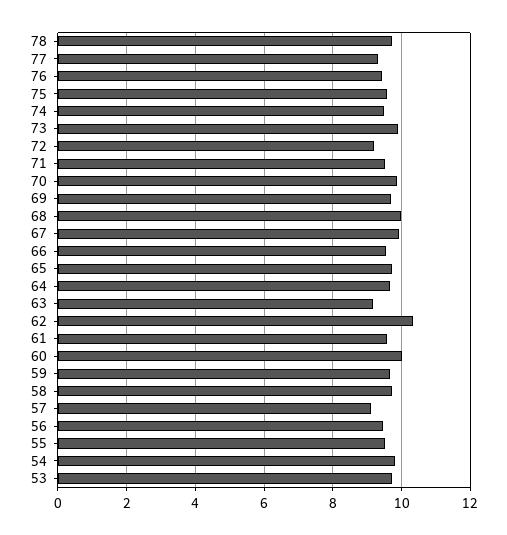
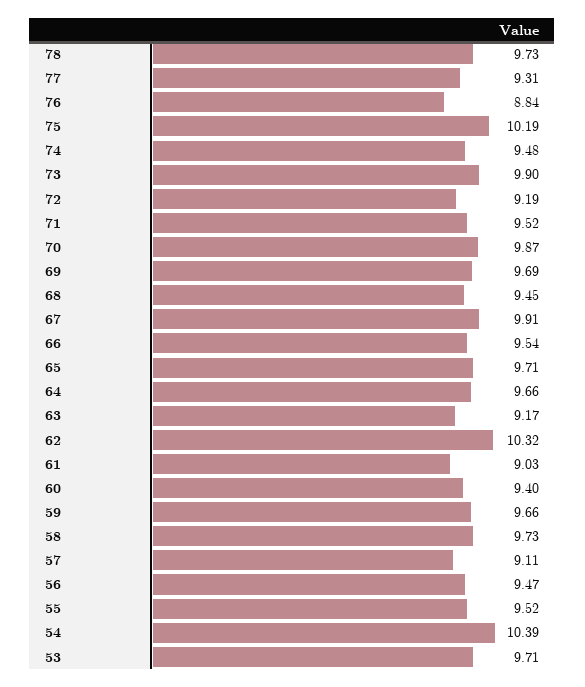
76: 9.4 -> 8.84
75: 9.6 -> 10.19
68: 10 -> 9.45
61: 9.6 -> 9.03
60: 10 -> 9.4
54: 9.8 -> 10.39

